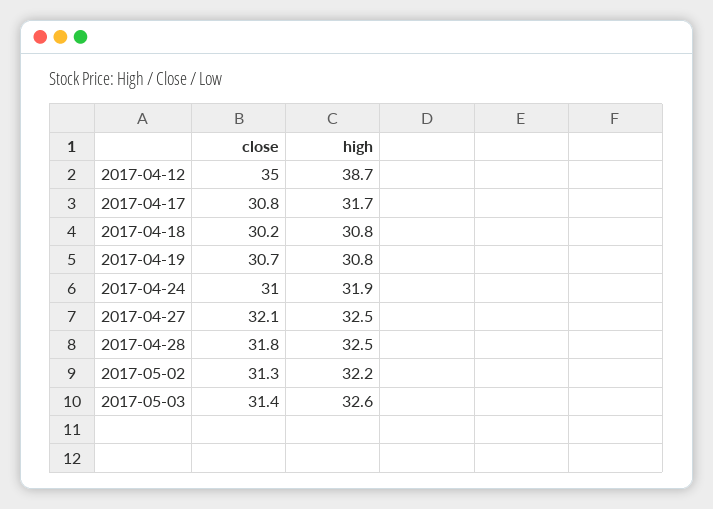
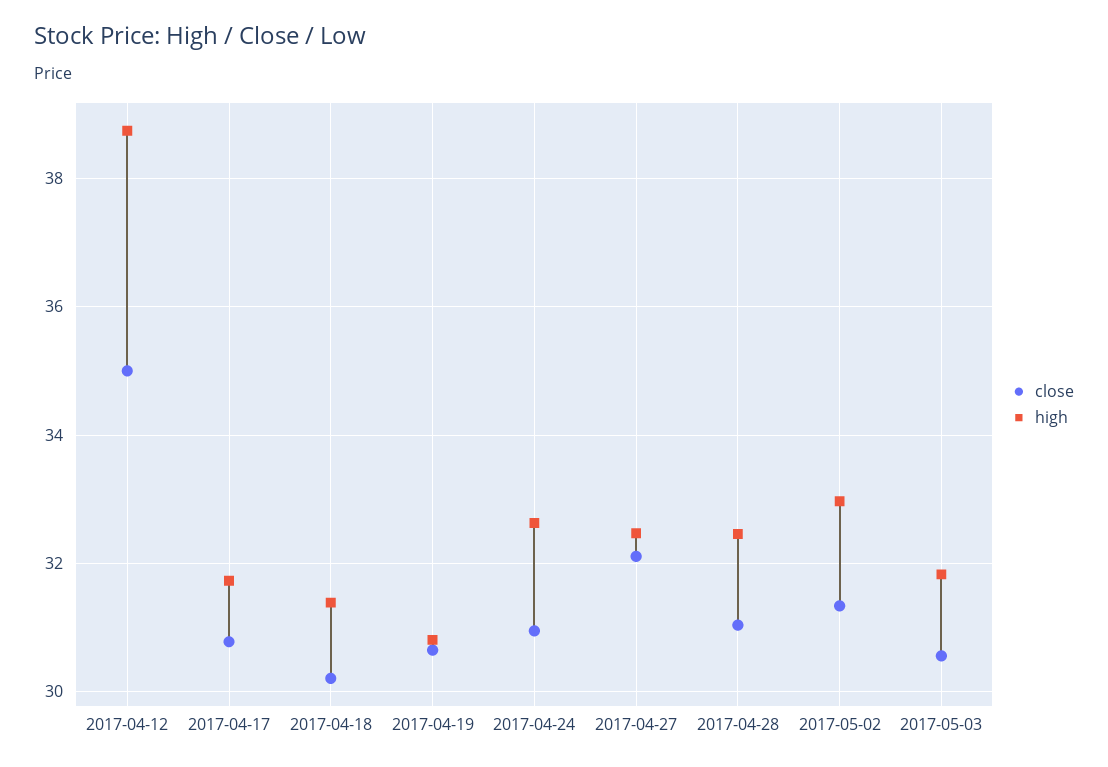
high, 2017-04-18: 30.8 -> 31.4
high, 2017-04-24: 31.9 -> 32.6
close, 2017-04-28: 31.8 -> 31
high, 2017-05-02: 32.2 -> 33
close, 2017-05-03: 31.4 -> 30.6
high, 2017-05-03: 32.6 -> 31.8

